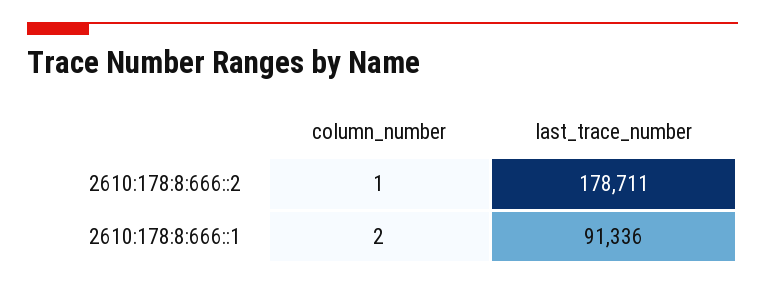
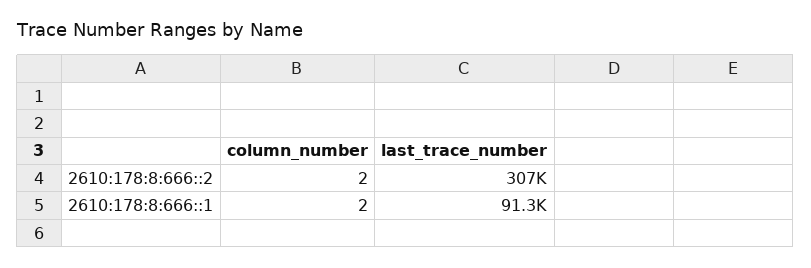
column_number, 2610:178:8:666::2: 1 -> 2
last_trace_number, 2610:178:8:666::2: 178711 -> 307000

